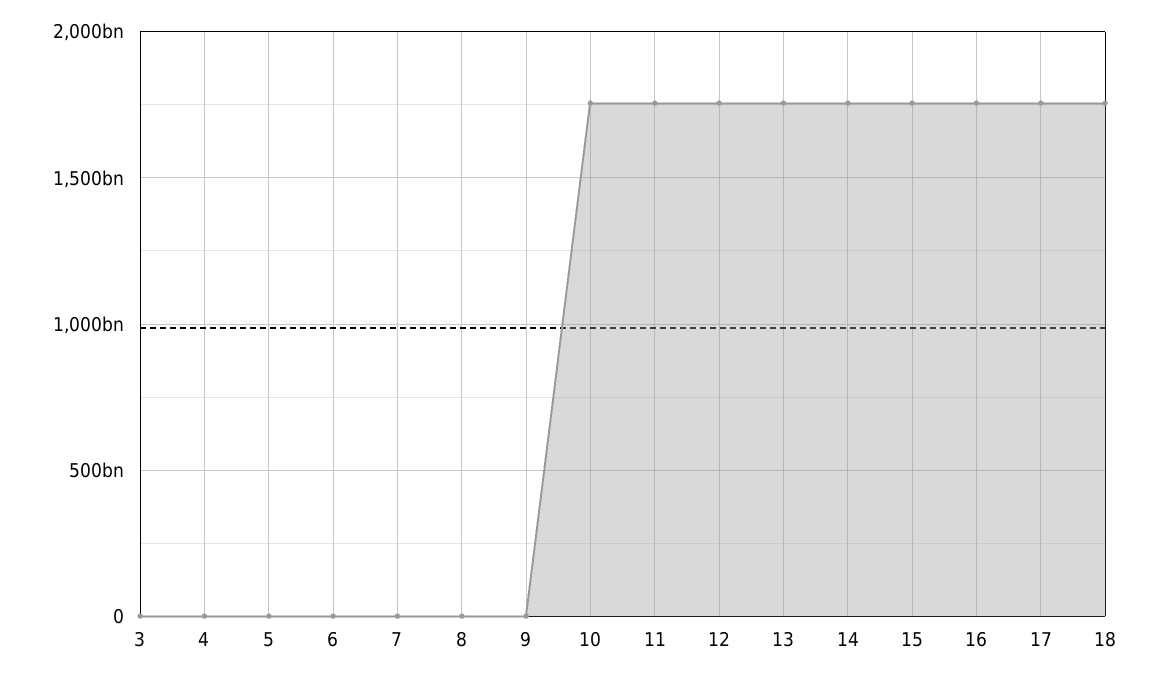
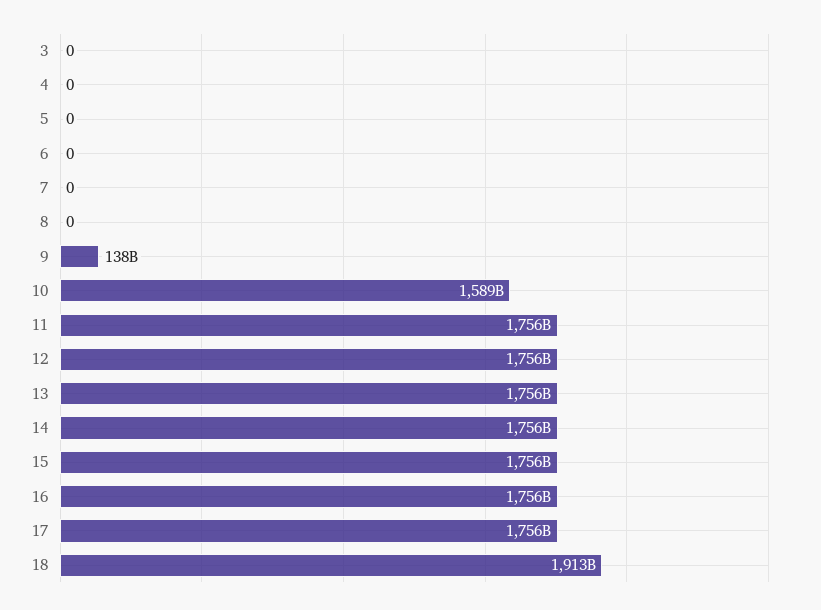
9: 0 -> 138000000000
10: 1750000000000 -> 1589000000000
18: 1750000000000 -> 1913000000000

